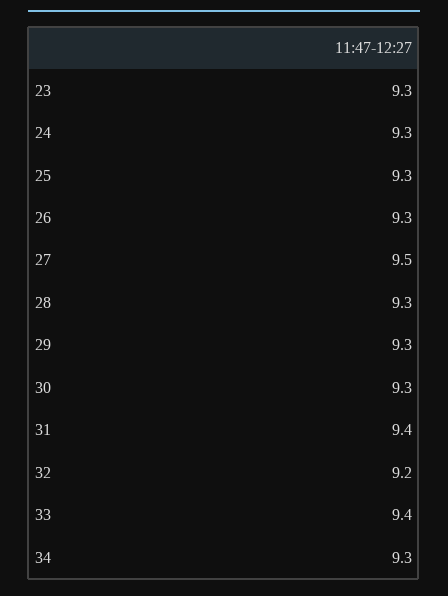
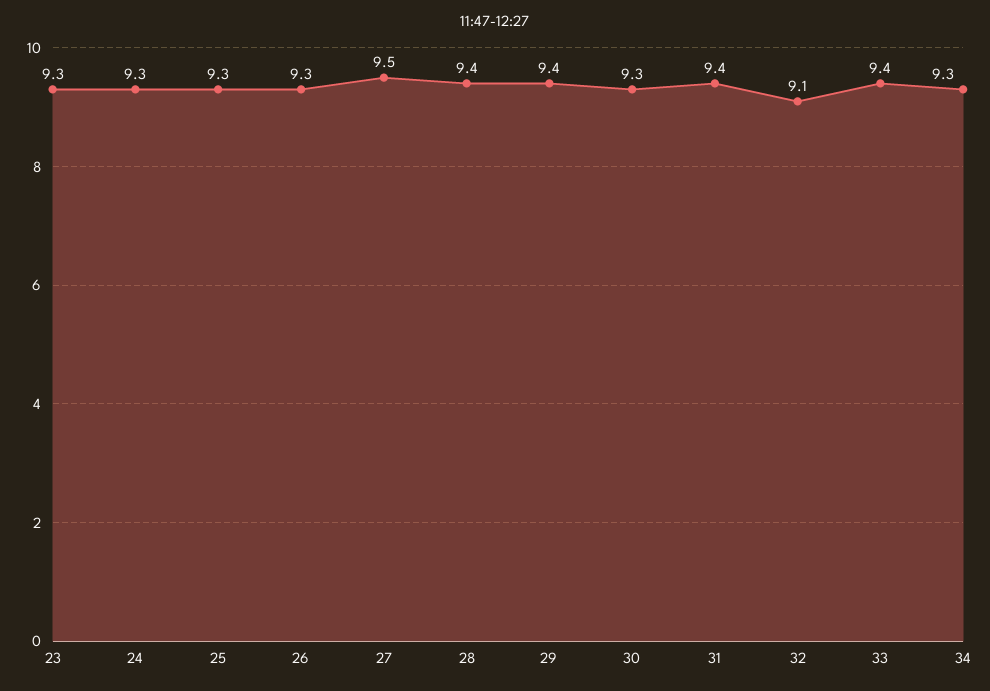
28: 9.3 -> 9.4
29: 9.3 -> 9.4
32: 9.2 -> 9.1

